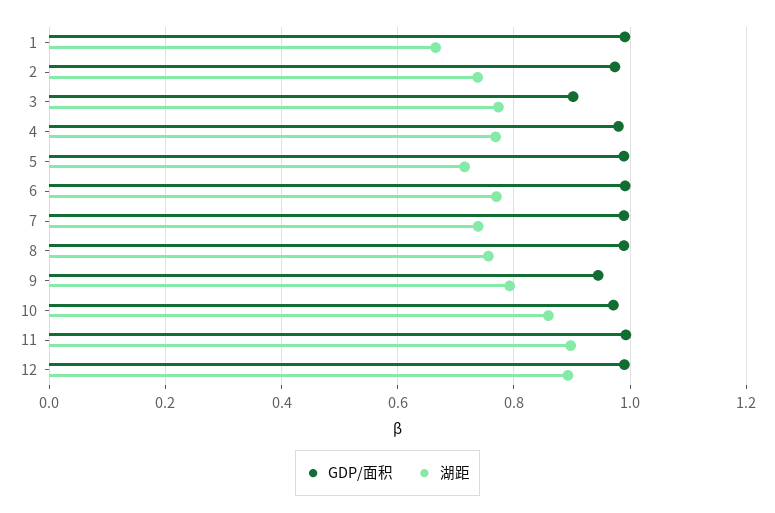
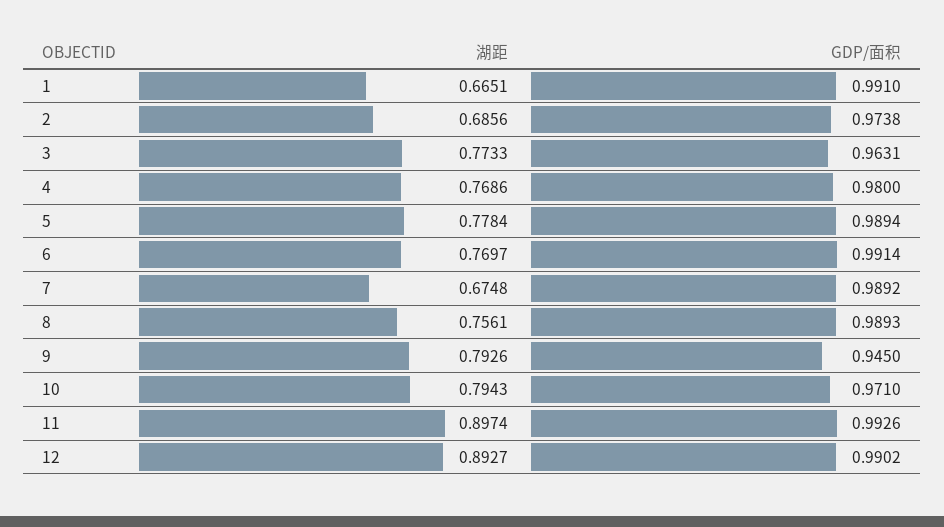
湖距, 2: 0.74 -> 0.6856
GDP/面积, 3: 0.9 -> 0.9631
湖距, 5: 0.72 -> 0.7784
湖距, 7: 0.74 -> 0.6748
湖距, 10: 0.86 -> 0.7943

